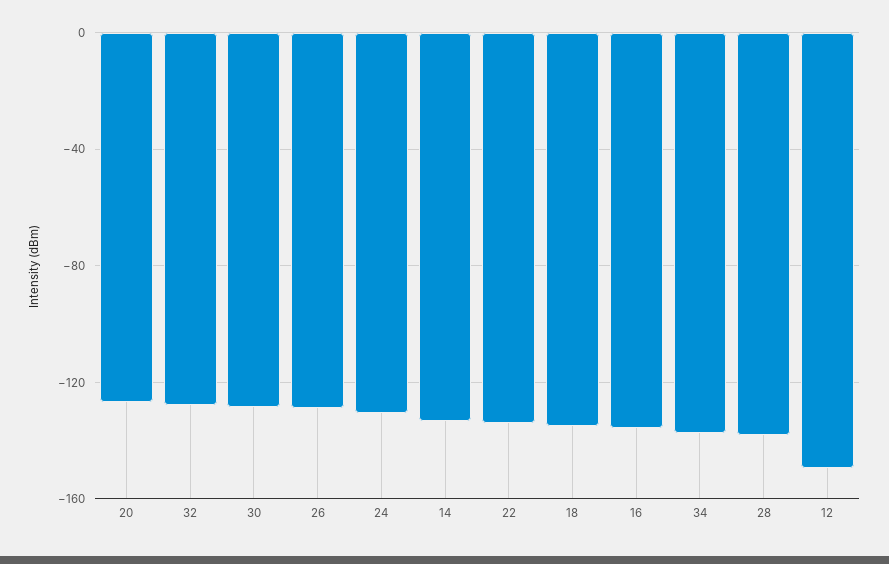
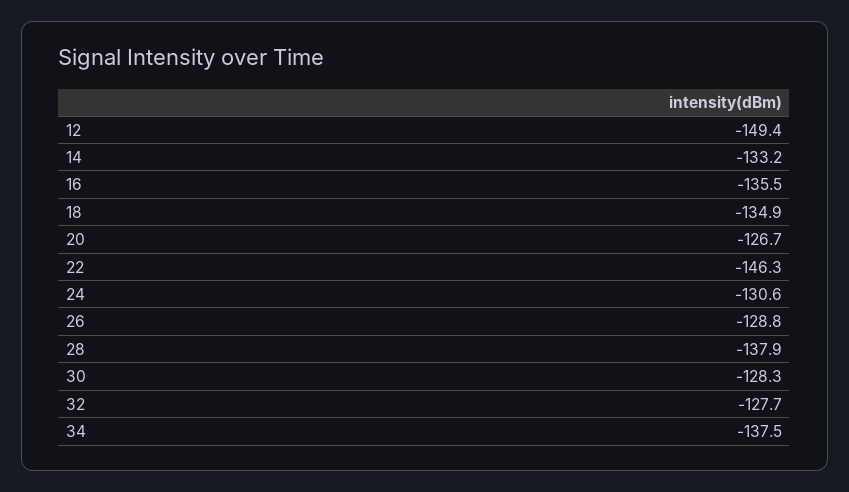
22: -135 -> -146.3

